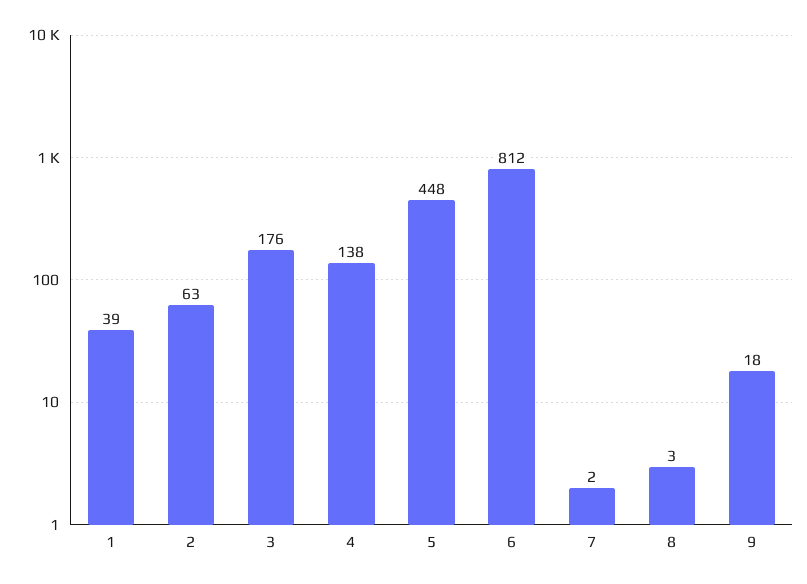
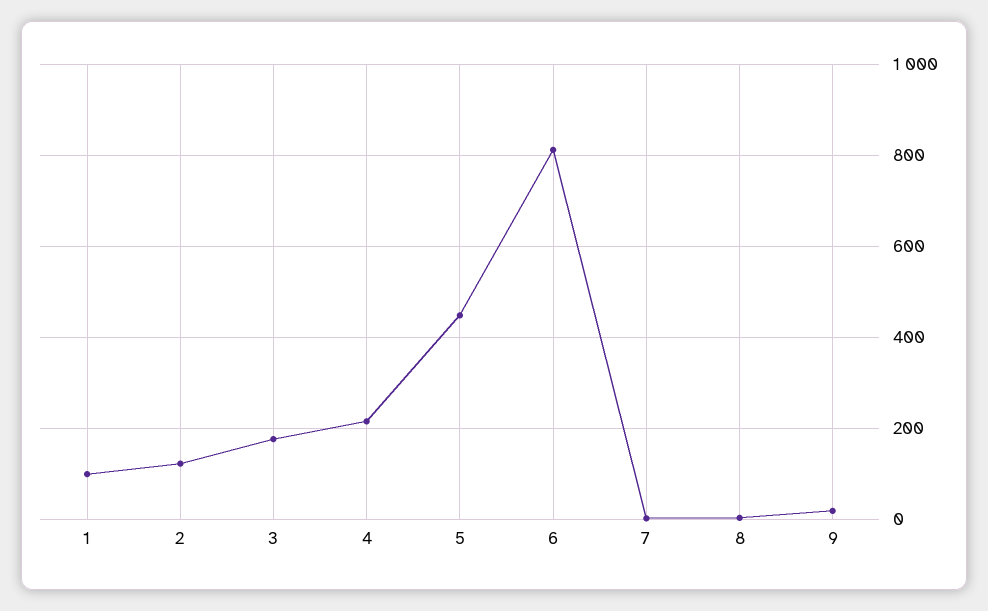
1: 39 -> 100
2: 63 -> 120
4: 138 -> 220

